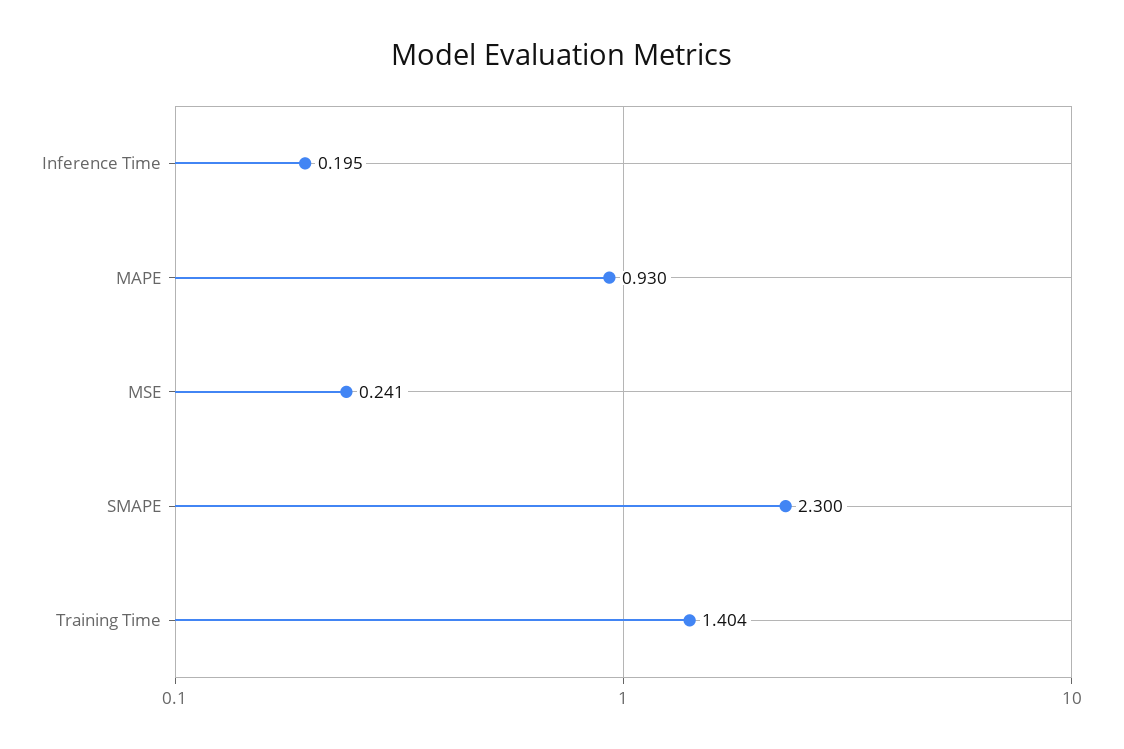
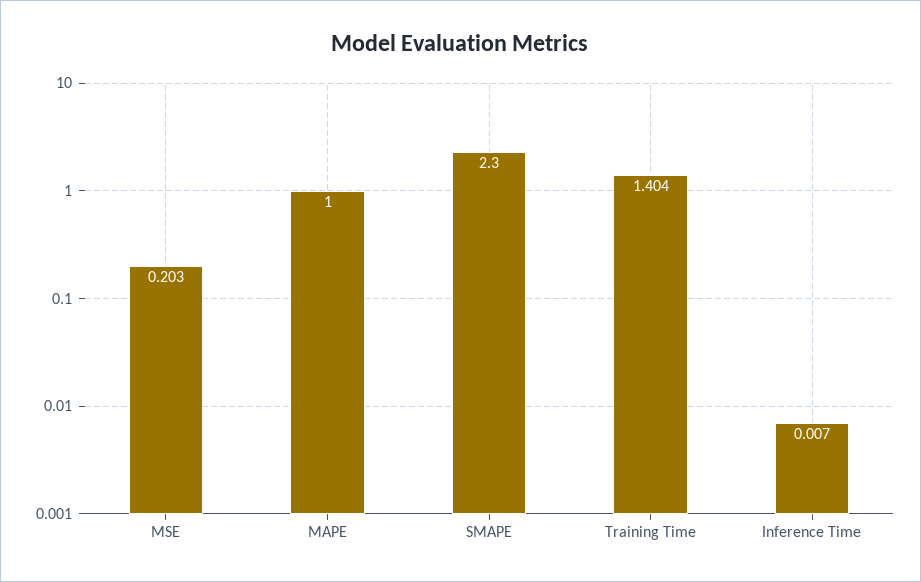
Inference Time: 0.195 -> 0.007
MAPE: 0.93 -> 1
MSE: 0.241 -> 0.203

